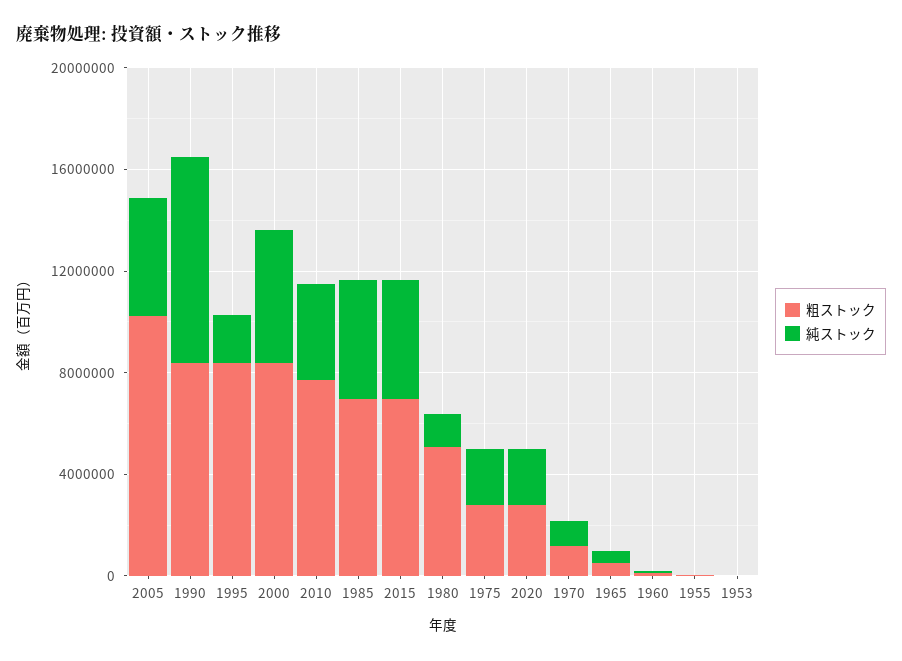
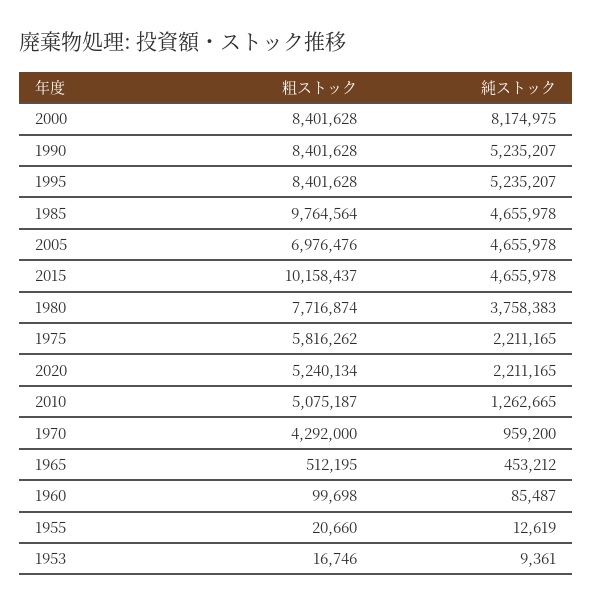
粗ストック, 2005: 10000000 -> 6976476
純ストック, 1990: 8000000 -> 5235207
純ストック, 1995: 2000000 -> 5235207
純ストック, 2000: 5000000 -> 8174975
粗ストック, 2010: 8000000 -> 5075187
純ストック, 2010: 4000000 -> 1262665
粗ストック, 1985: 7000000 -> 9764564
粗ストック, 2015: 7000000 -> 10158437
粗ストック, 1980: 5000000 -> 7716874
純ストック, 1980: 1000000 -> 3758383
粗ストック, 1975: 3000000 -> 5816262
粗ストック, 2020: 3000000 -> 5240134
粗ストック, 1970: 1000000 -> 4292000

